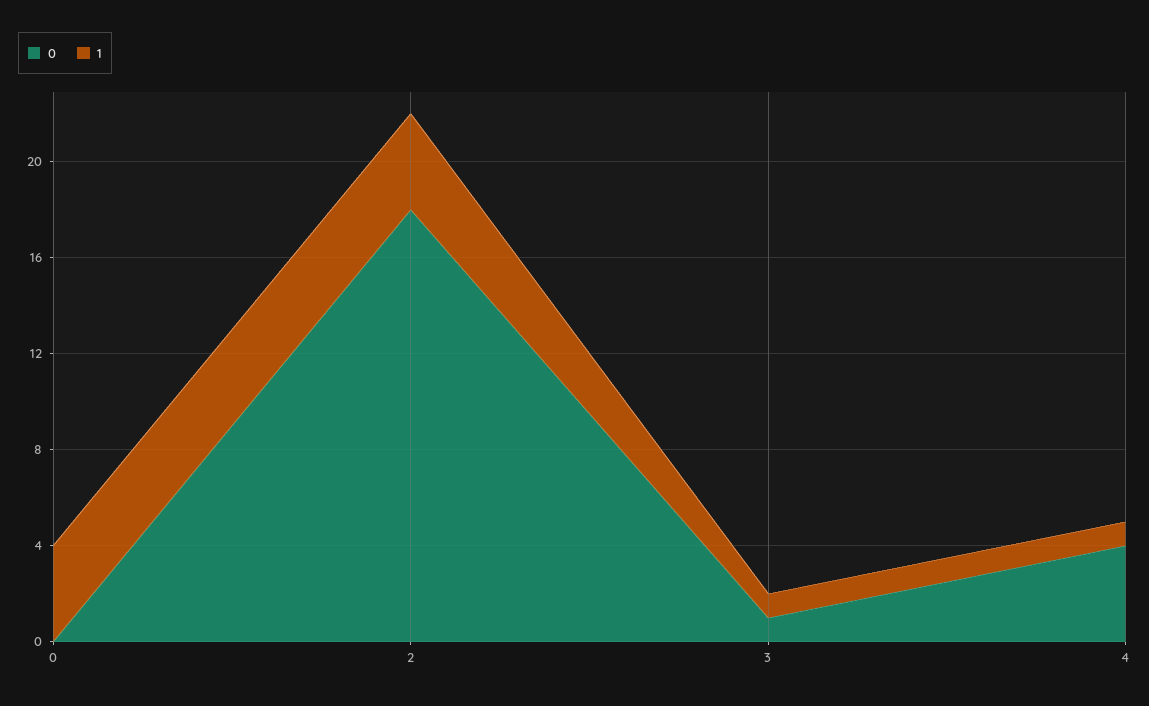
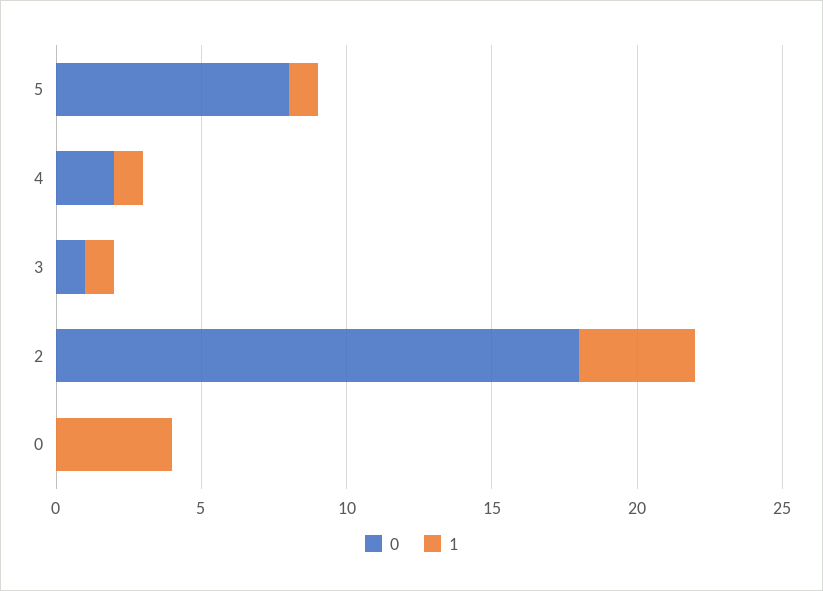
0, 4: 4 -> 2
0, 5: none -> 8
1, 5: none -> 1

